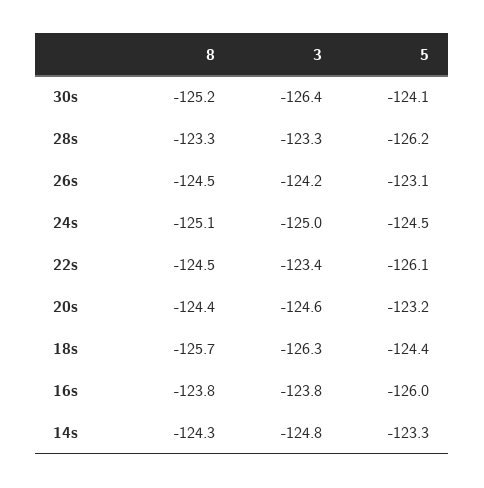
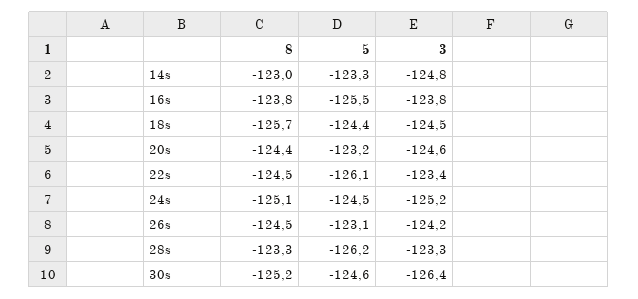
5, 30s: -124.1 -> -124.6
3, 24s: -125 -> -125.2
3, 18s: -126.3 -> -124.5
5, 16s: -126 -> -125.5
8, 14s: -124.3 -> -123

